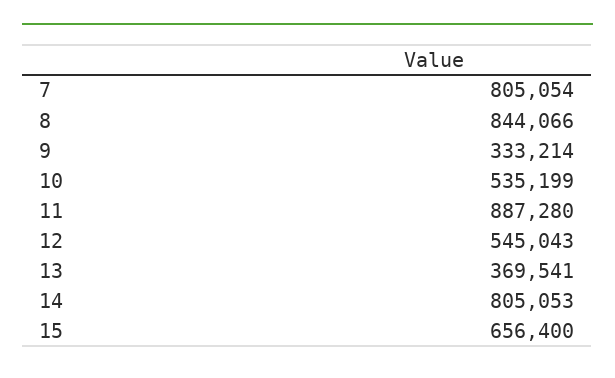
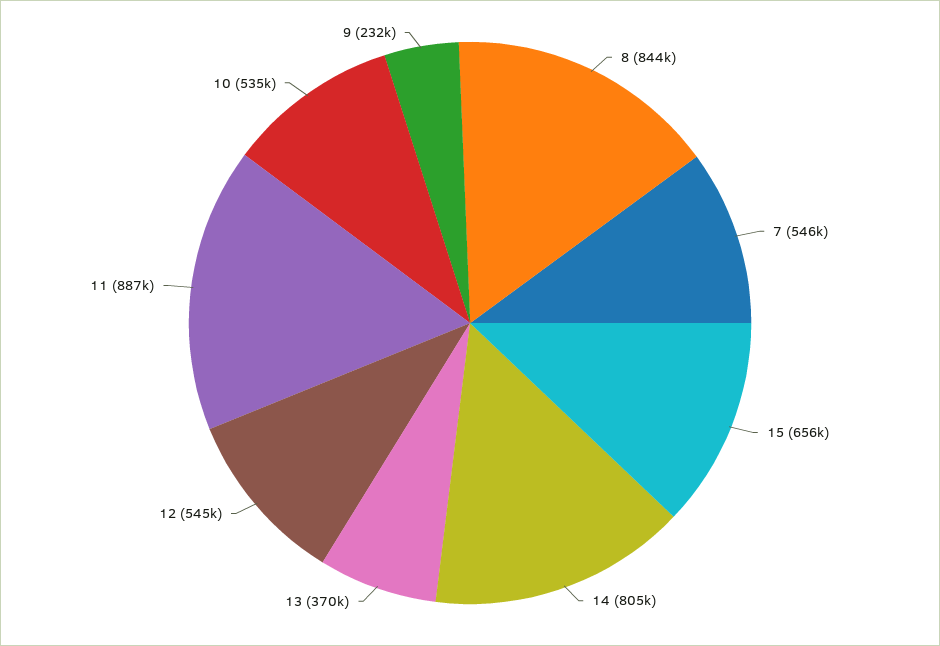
7: 805054 -> 546000
9: 333214 -> 232000

